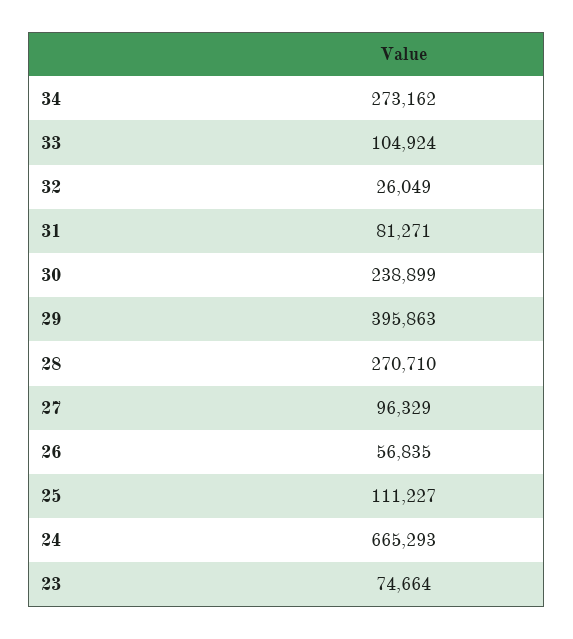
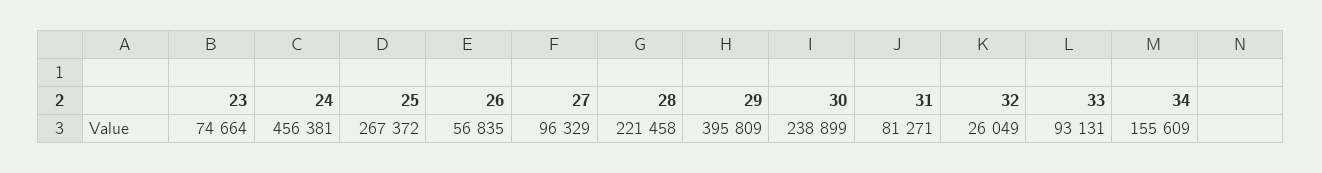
34: 273162 -> 155609
33: 104924 -> 93131
29: 395863 -> 395809
28: 270710 -> 221458
25: 111227 -> 267372
24: 665293 -> 456381

